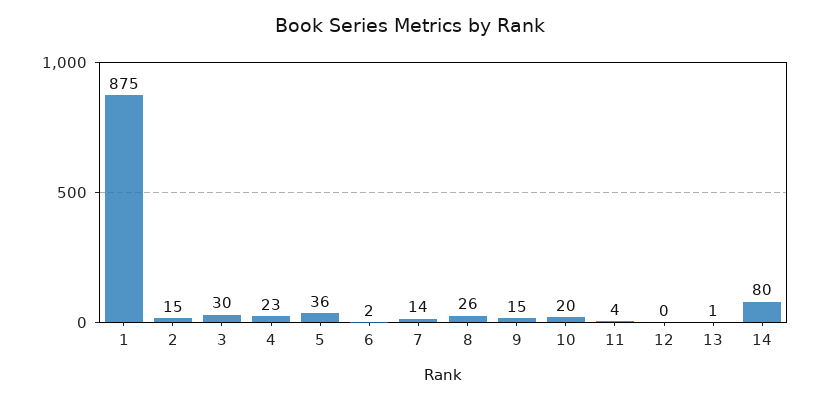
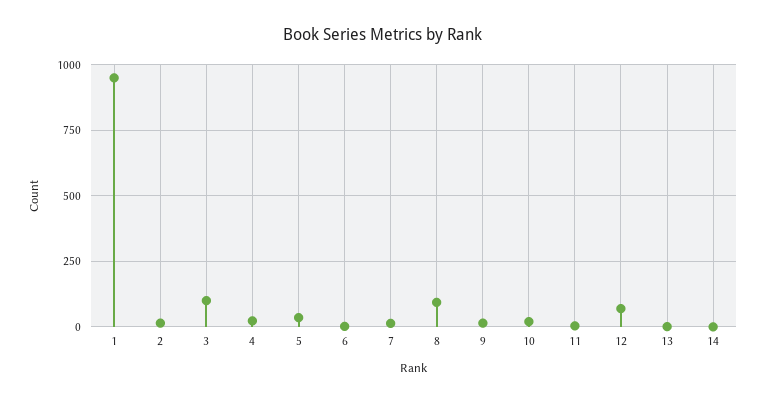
1: 875 -> 950
3: 30 -> 100
8: 26 -> 100
12: 0 -> 75
14: 80 -> 0

